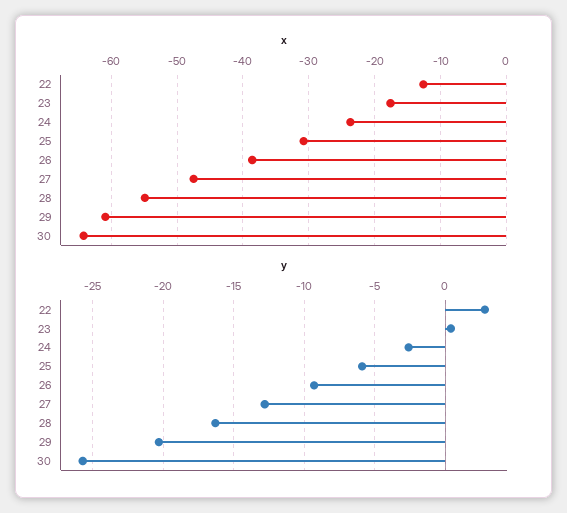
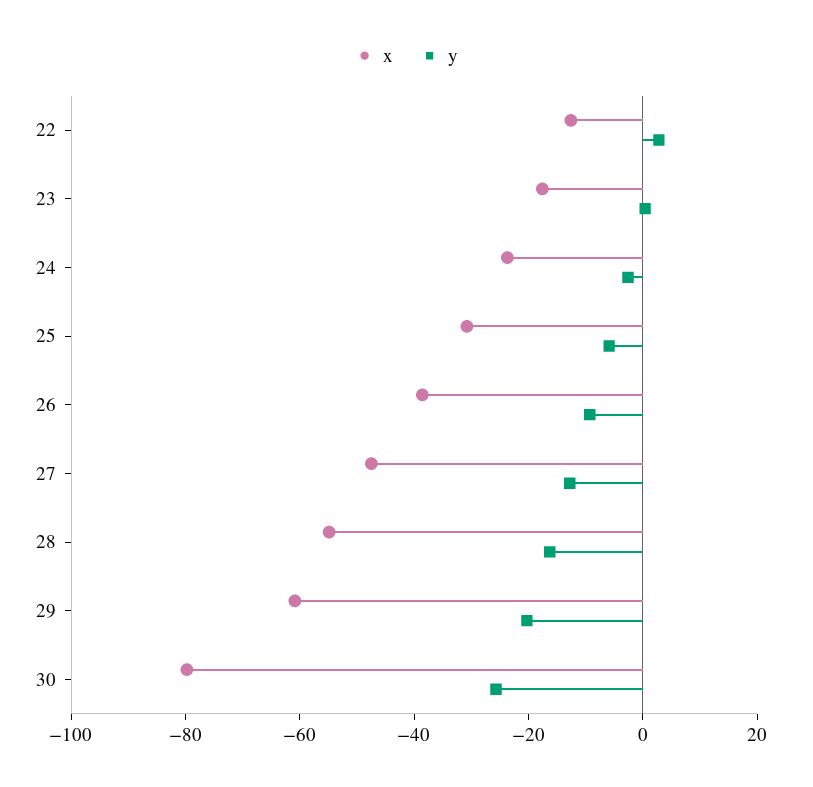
x, 30: -64 -> -80

